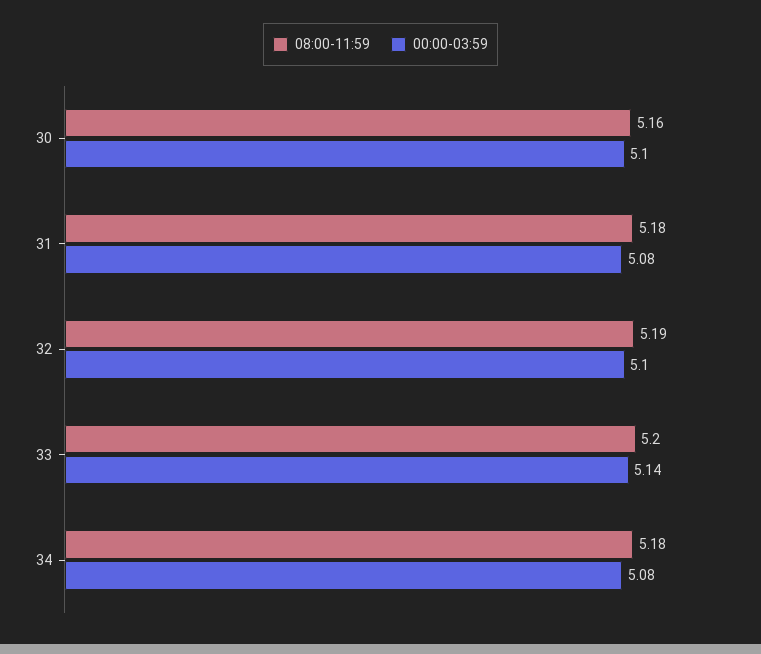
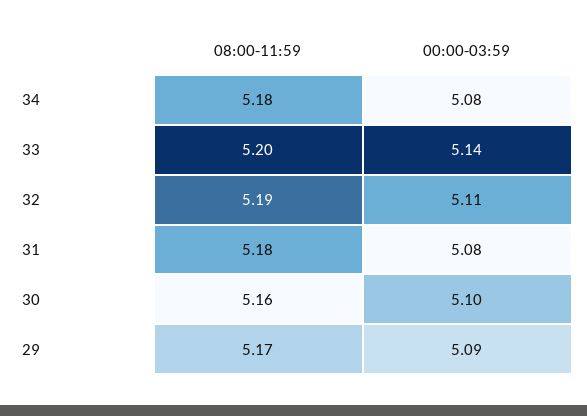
00:00-03:59, 32: 5.1 -> 5.11
08:00-11:59, 29: none -> 5.17
00:00-03:59, 29: none -> 5.09

